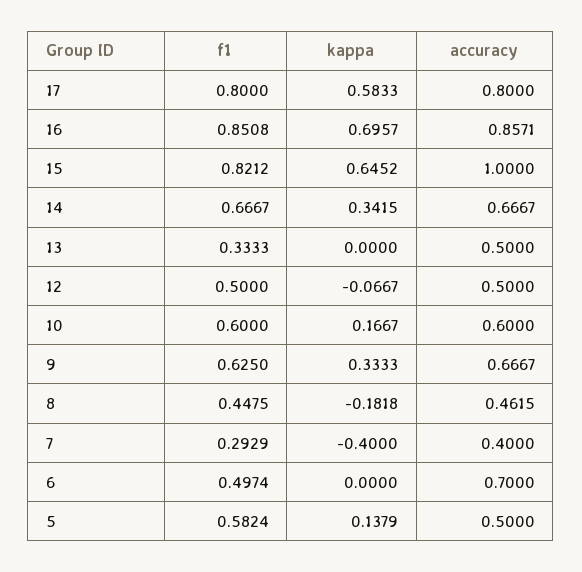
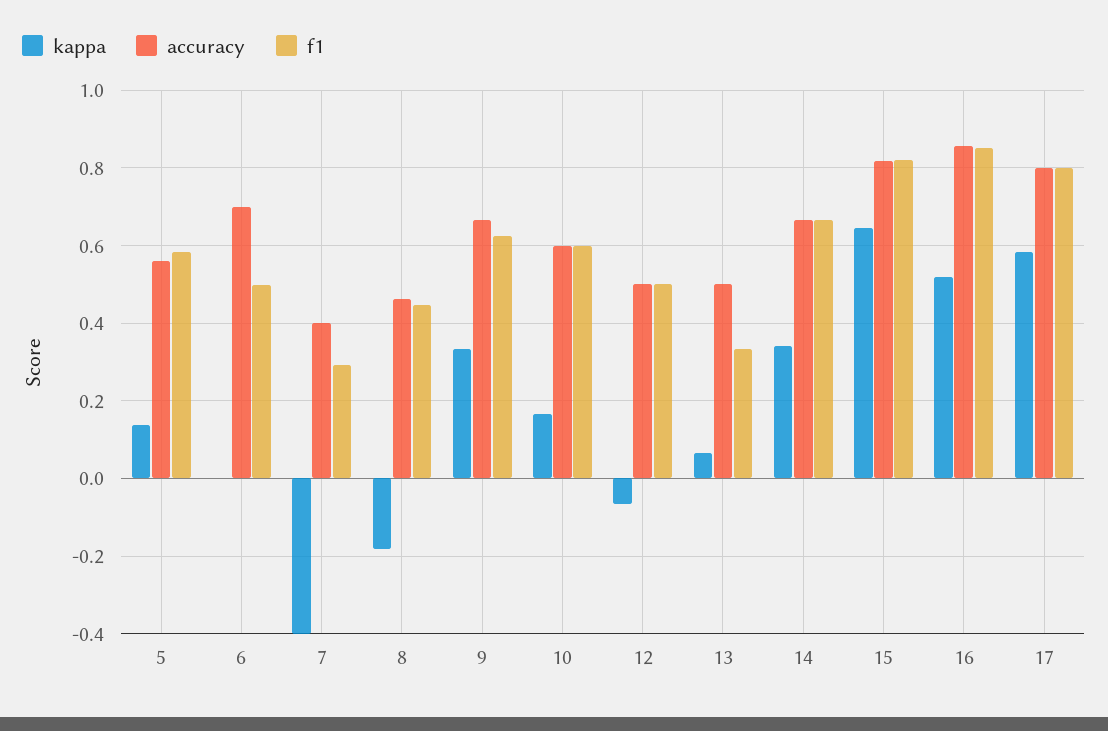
kappa, 16: 0.6957 -> 0.52
accuracy, 15: 1 -> 0.82
kappa, 13: 0 -> 0.06
accuracy, 5: 0.5 -> 0.56

